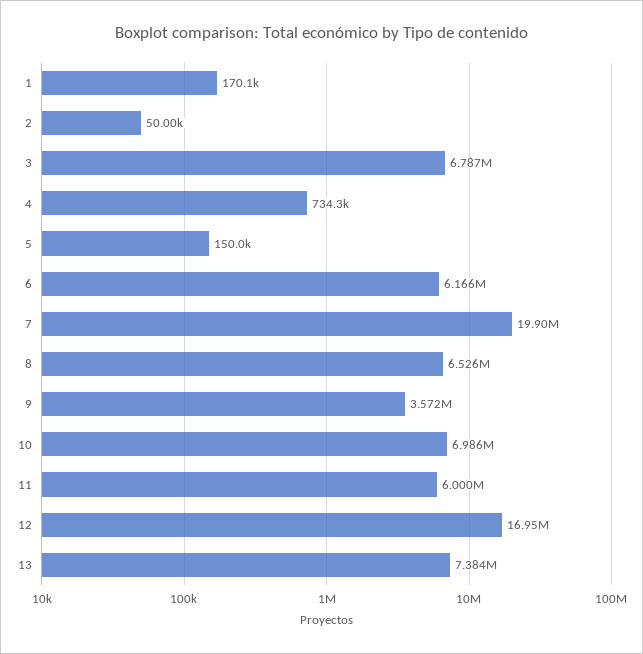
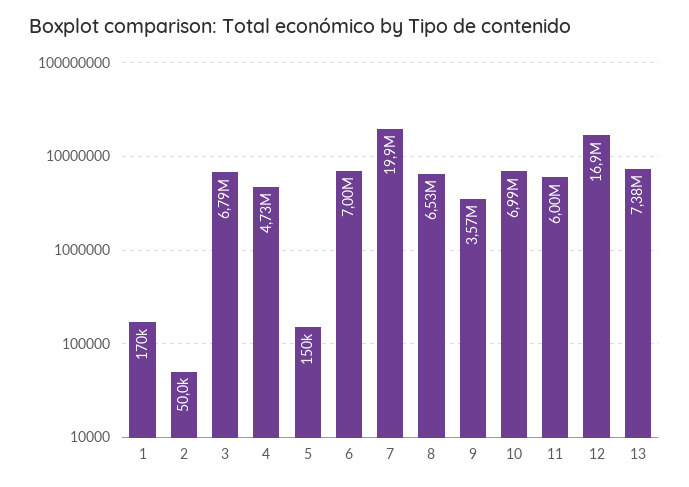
4: 734300 -> 4730000
6: 6166000 -> 7000000

